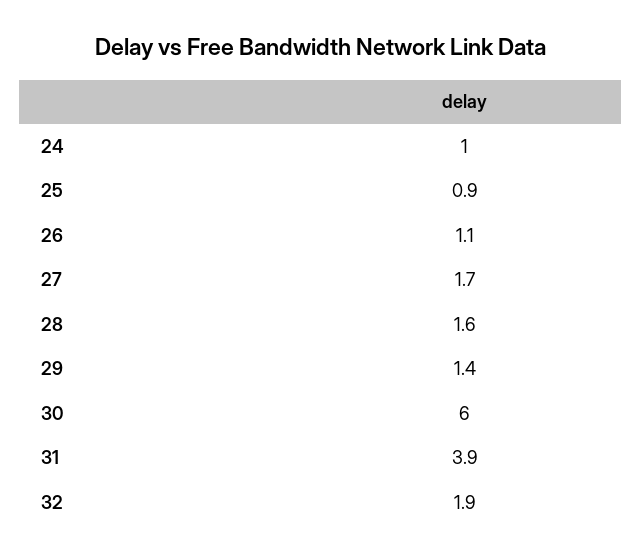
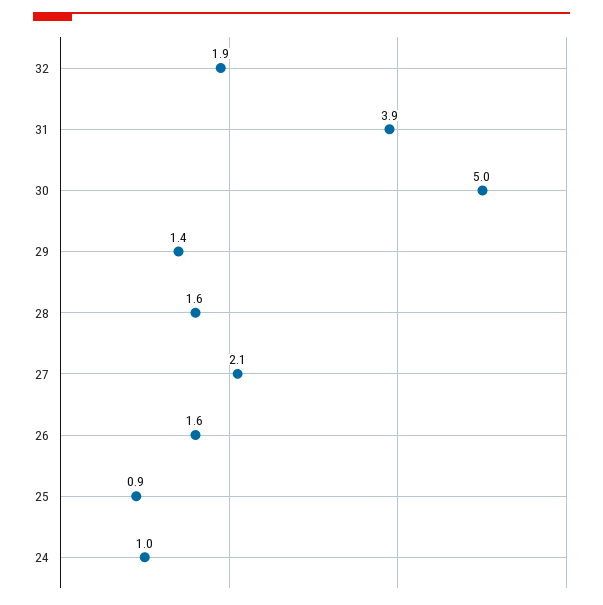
26: 1.1 -> 1.6
27: 1.7 -> 2.1
30: 6 -> 5

